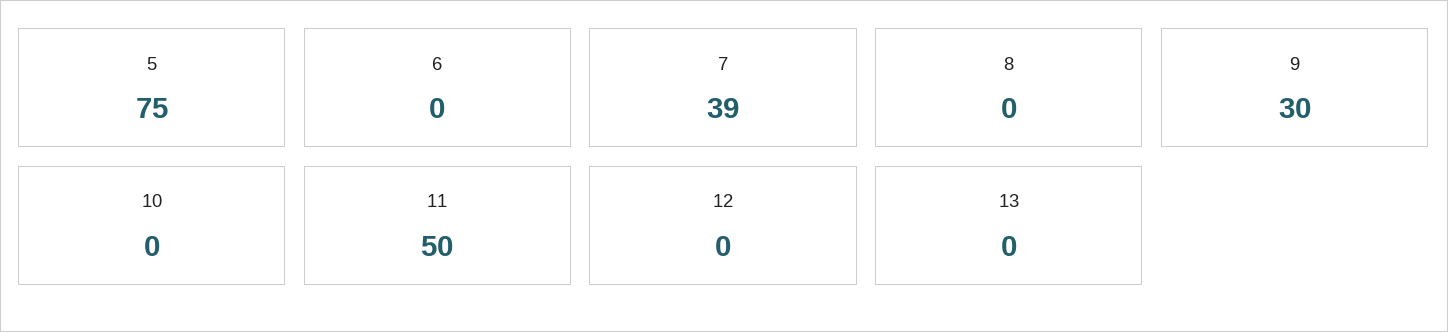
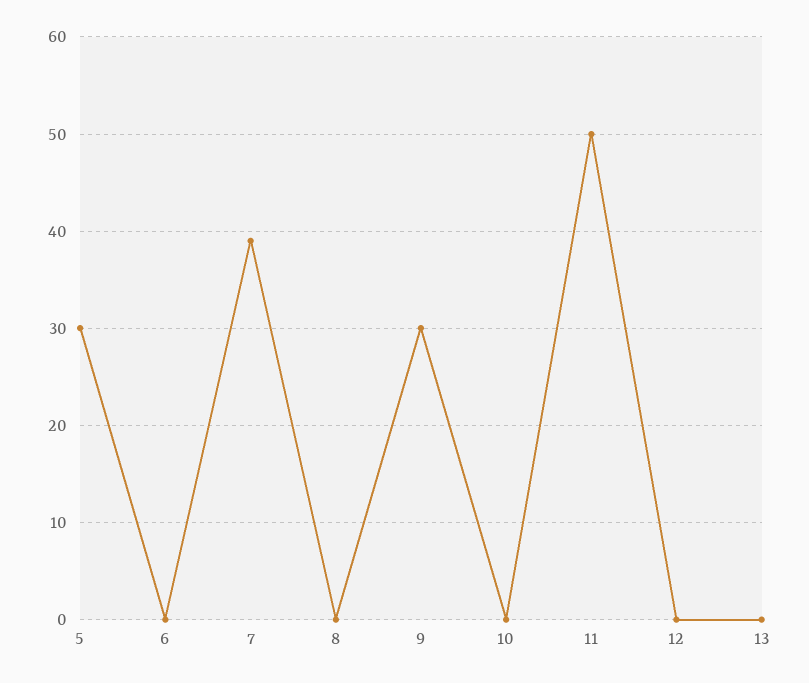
5: 75 -> 30

